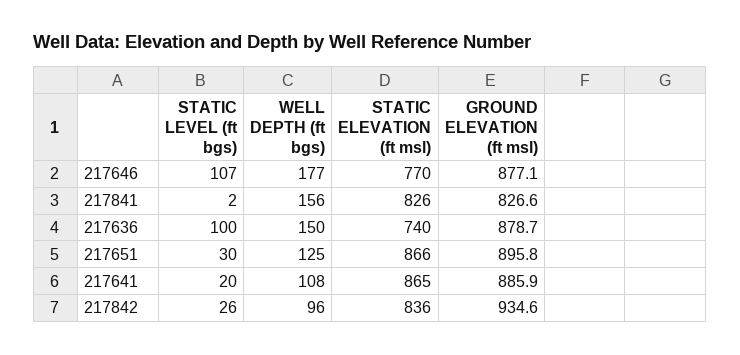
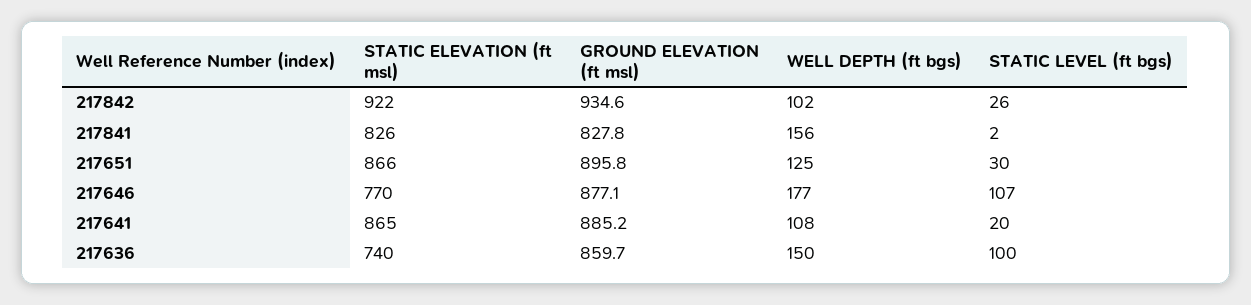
GROUND ELEVATION (ft msl), 217841: 826.6 -> 827.8
GROUND ELEVATION (ft msl), 217636: 878.7 -> 859.7
GROUND ELEVATION (ft msl), 217641: 885.9 -> 885.2
WELL DEPTH (ft bgs), 217842: 96 -> 102
STATIC ELEVATION (ft msl), 217842: 836 -> 922

